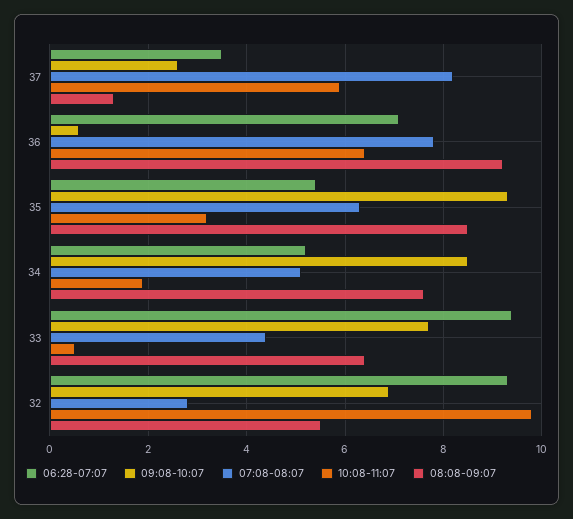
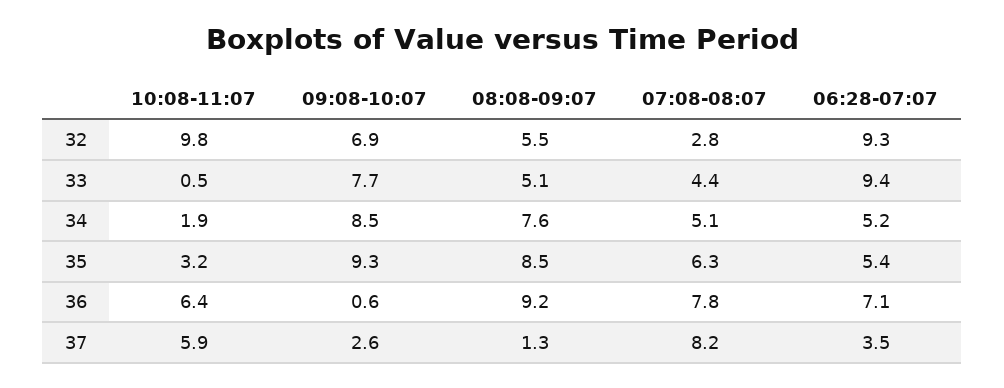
08:08-09:07, 33: 6.5 -> 5.1

